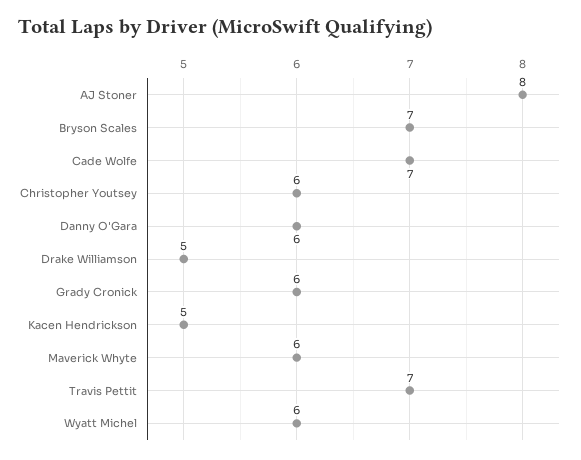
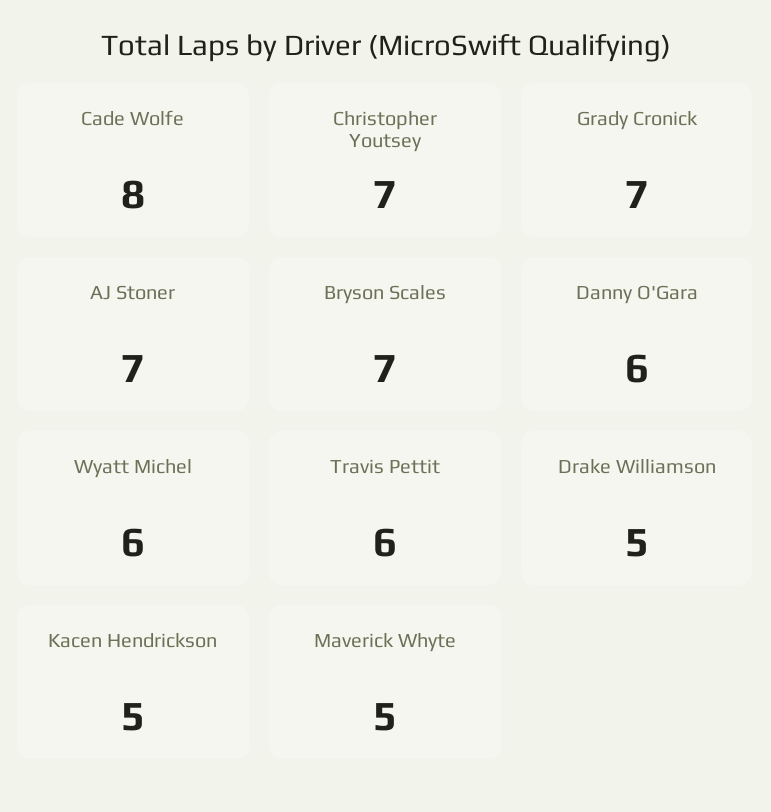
AJ Stoner: 8 -> 7
Cade Wolfe: 7 -> 8
Christopher Youtsey: 6 -> 7
Grady Cronick: 6 -> 7
Maverick Whyte: 6 -> 5
Travis Pettit: 7 -> 6

